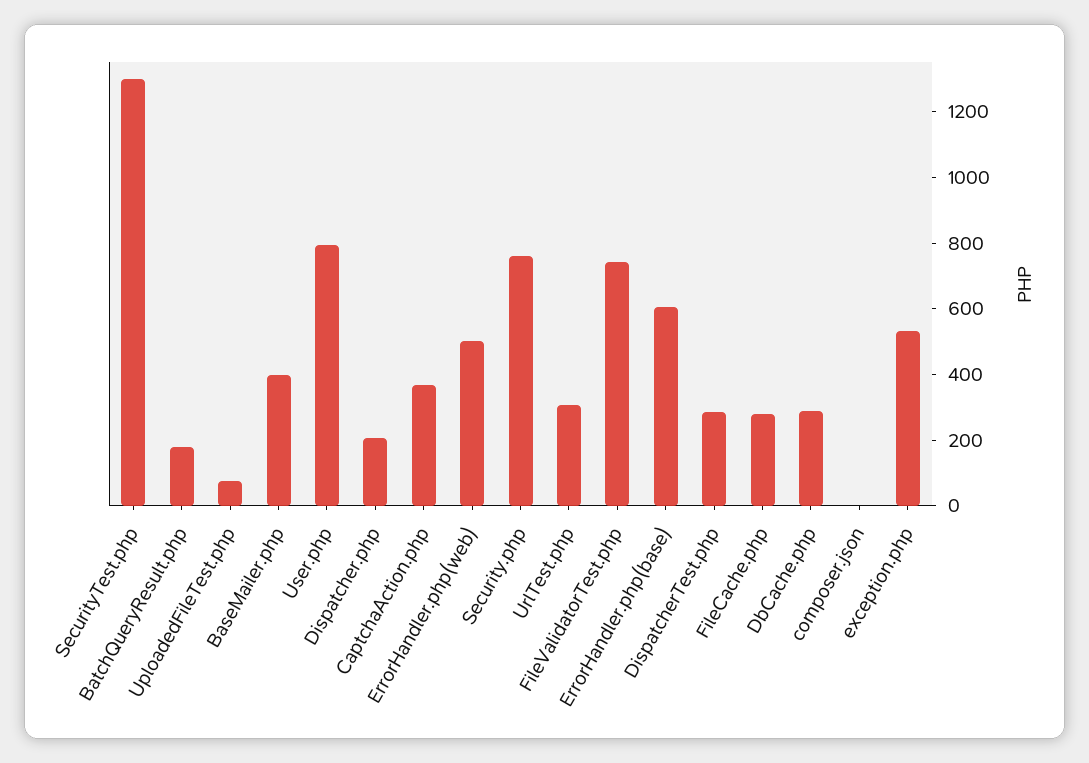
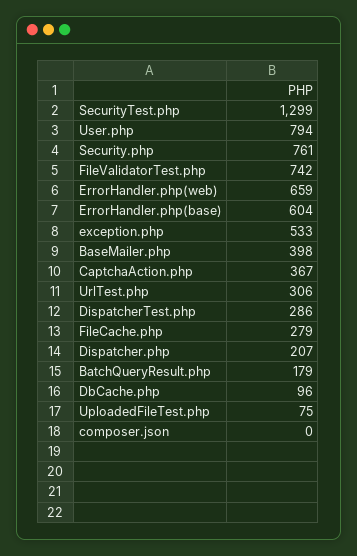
ErrorHandler.php(web): 500 -> 659
DbCache.php: 300 -> 96

